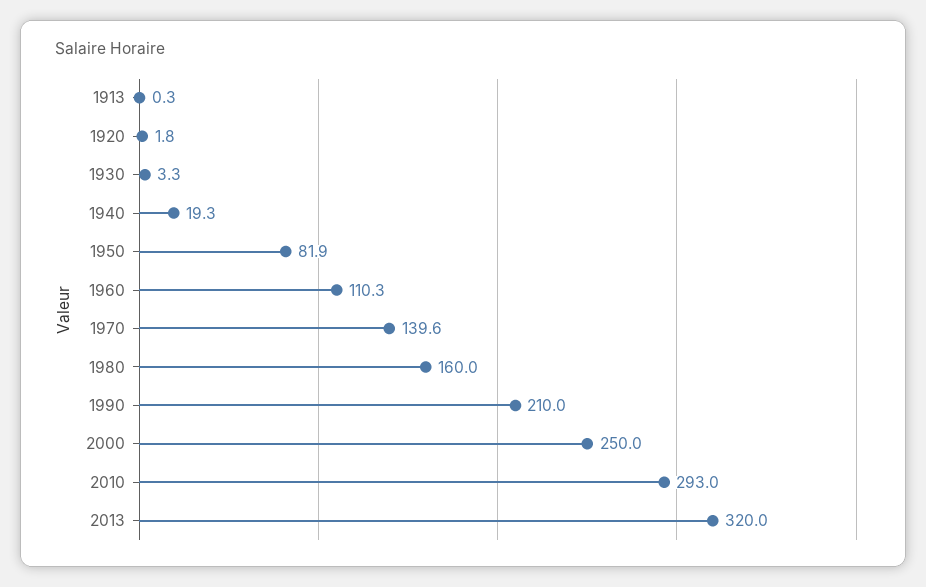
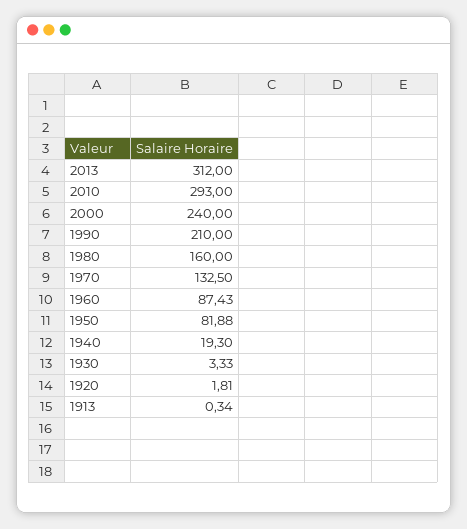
1960: 110.3 -> 87.43
1970: 139.6 -> 132.5
2000: 250 -> 240
2013: 320 -> 312

